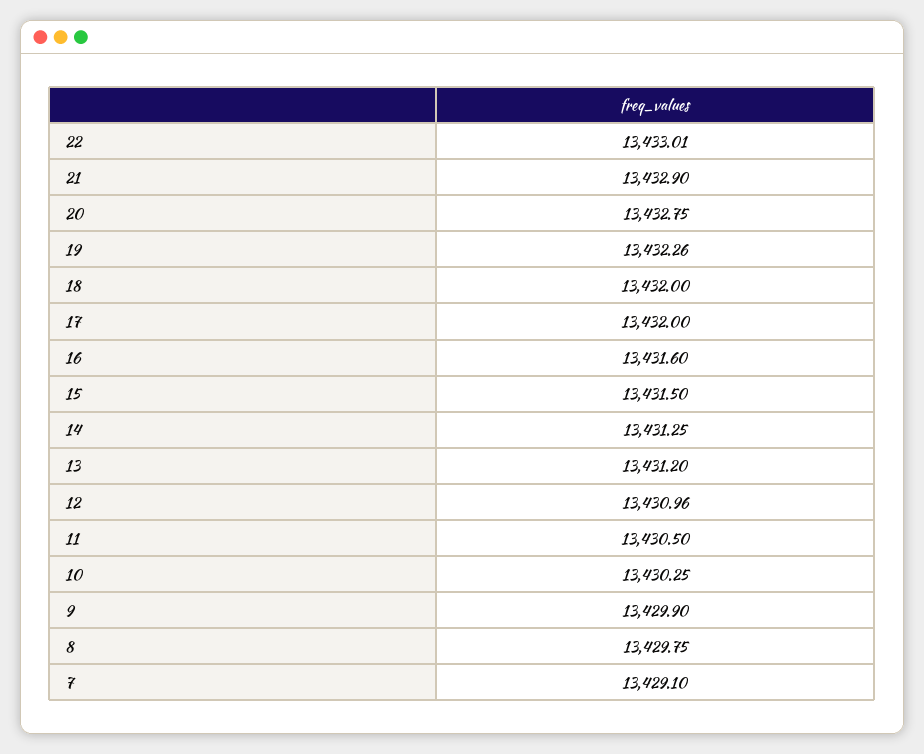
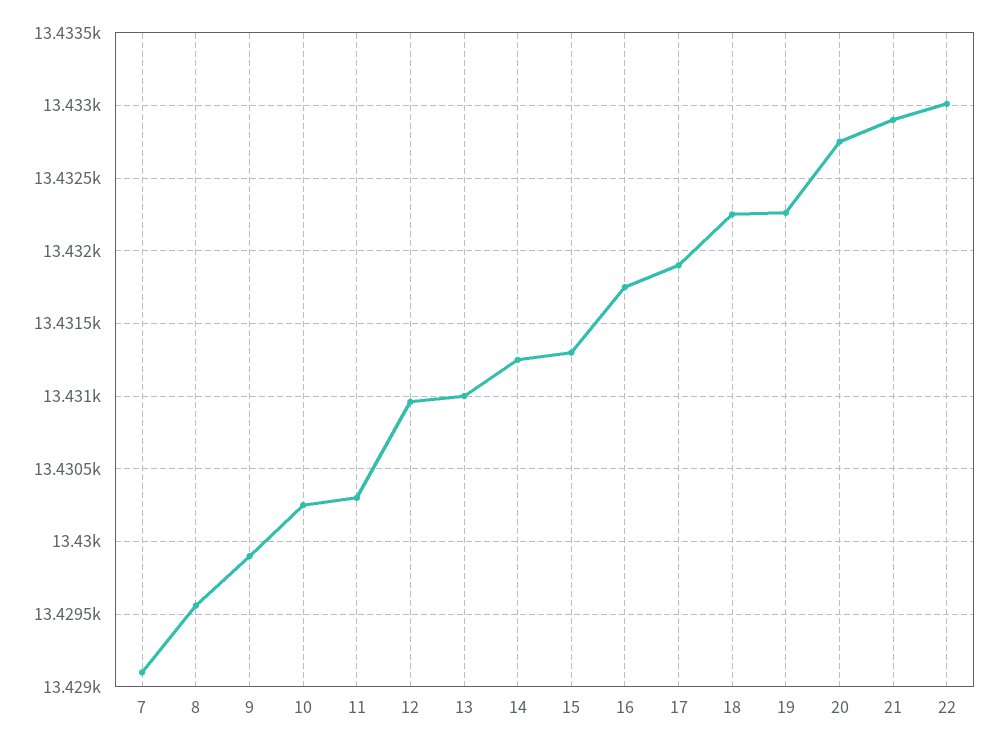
18: 13432 -> 13432.25
17: 13432 -> 13431.9
16: 13431.6 -> 13431.75
15: 13431.5 -> 13431.3
13: 13431.2 -> 13431
11: 13430.5 -> 13430.3
8: 13429.75 -> 13429.55

